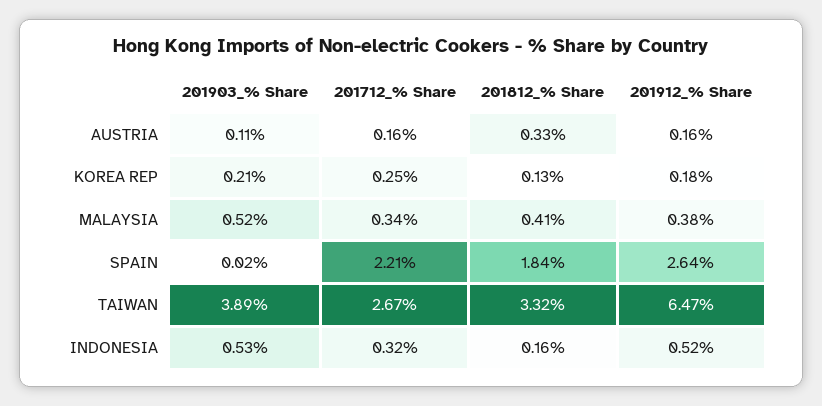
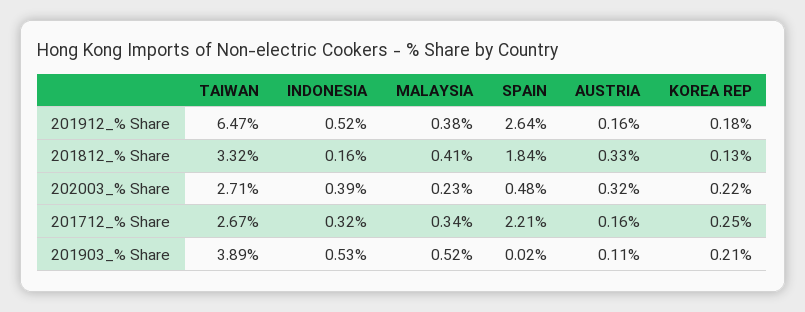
202003_% Share, TAIWAN: none -> 2.71
202003_% Share, INDONESIA: none -> 0.39
202003_% Share, MALAYSIA: none -> 0.23
202003_% Share, SPAIN: none -> 0.48
202003_% Share, AUSTRIA: none -> 0.32
202003_% Share, KOREA REP: none -> 0.22

